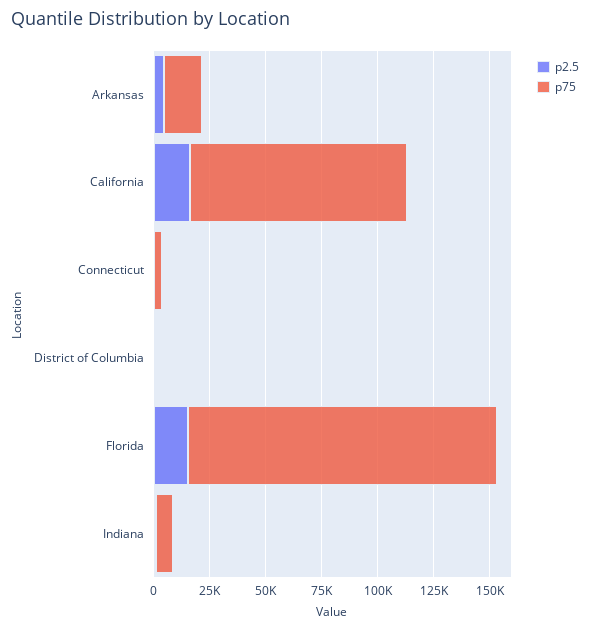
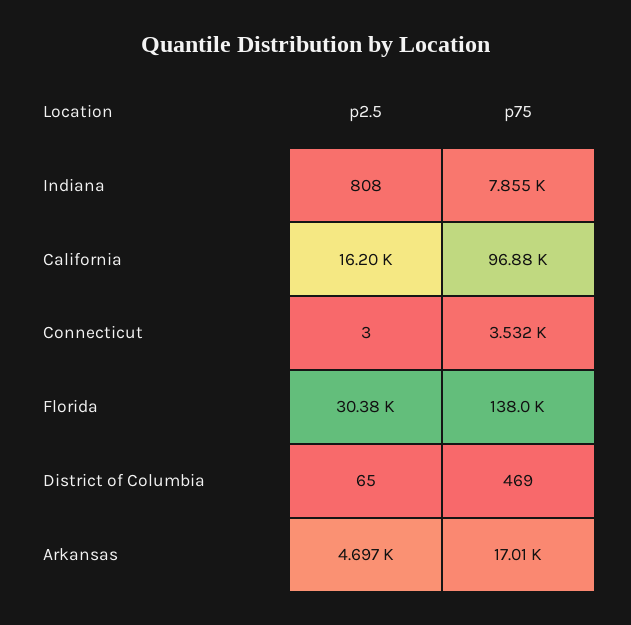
p2.5, Florida: 15000 -> 30380

